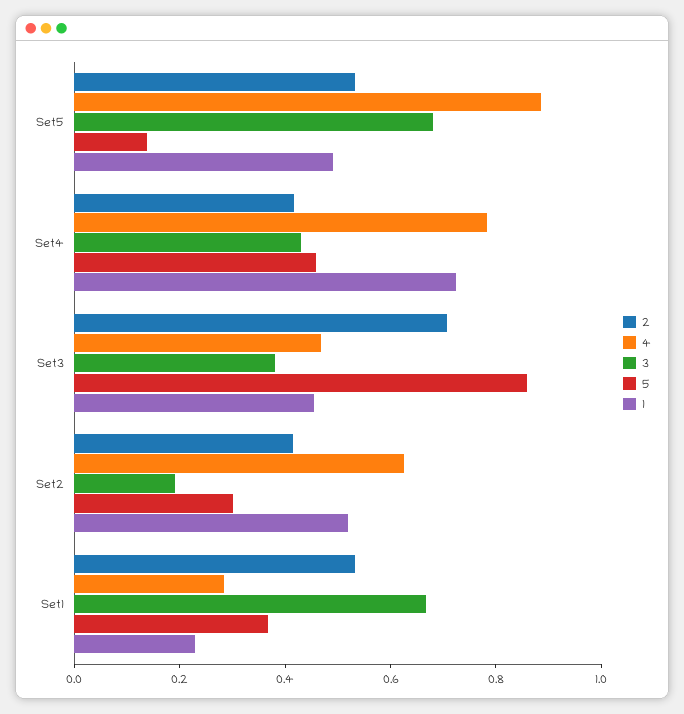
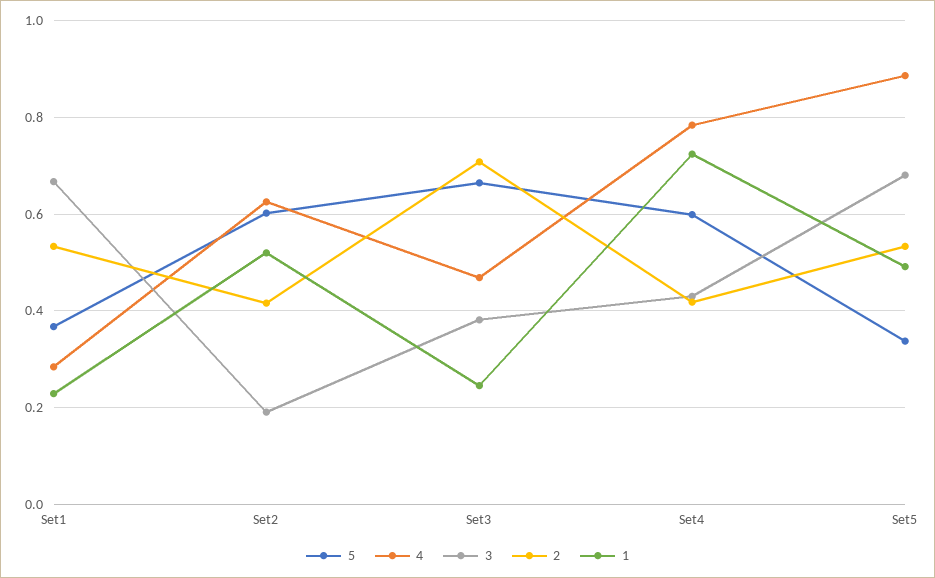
5, Set5: 0.15 -> 0.34
5, Set4: 0.45 -> 0.6
5, Set3: 0.85 -> 0.66
1, Set3: 0.45 -> 0.24
5, Set2: 0.3 -> 0.6

